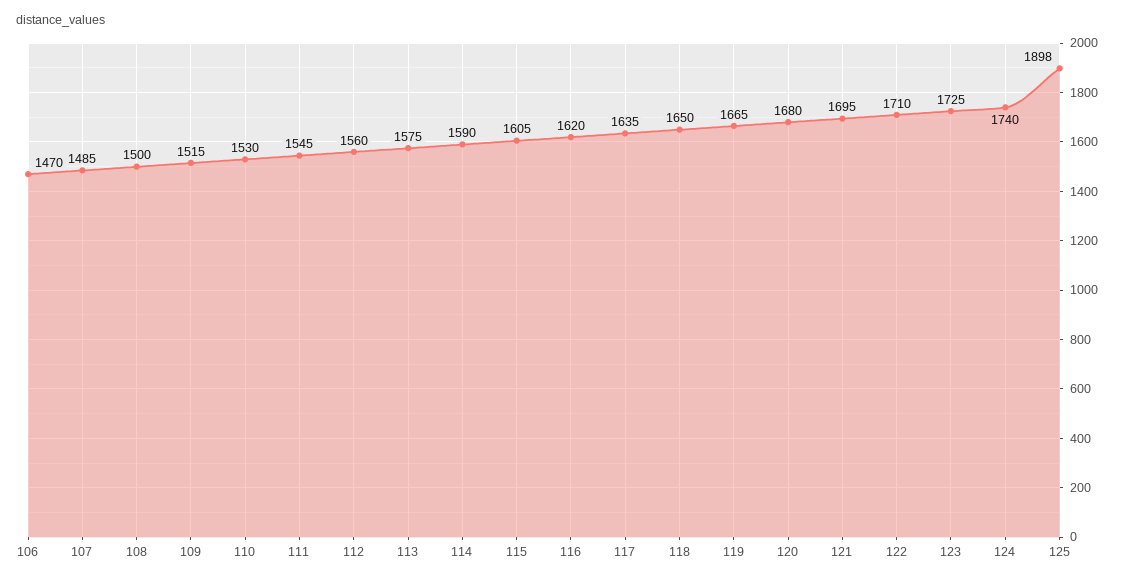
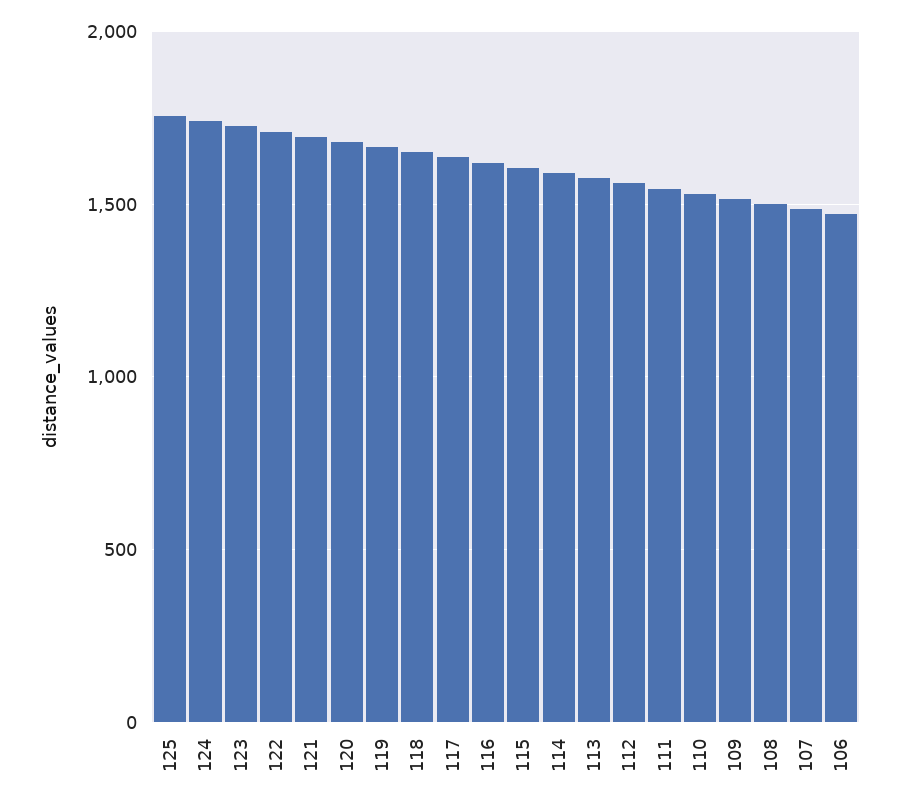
125: 1898 -> 1750

